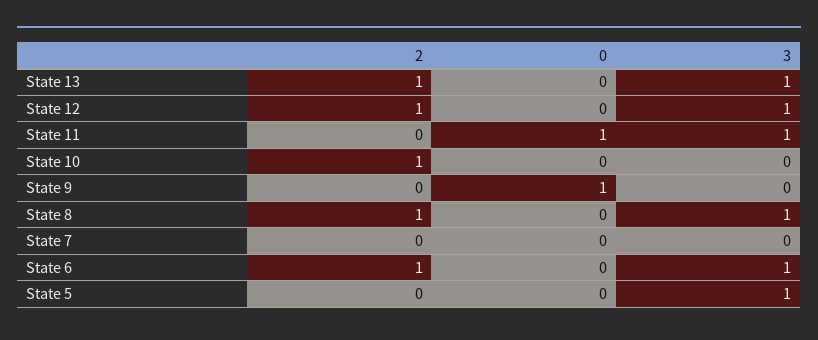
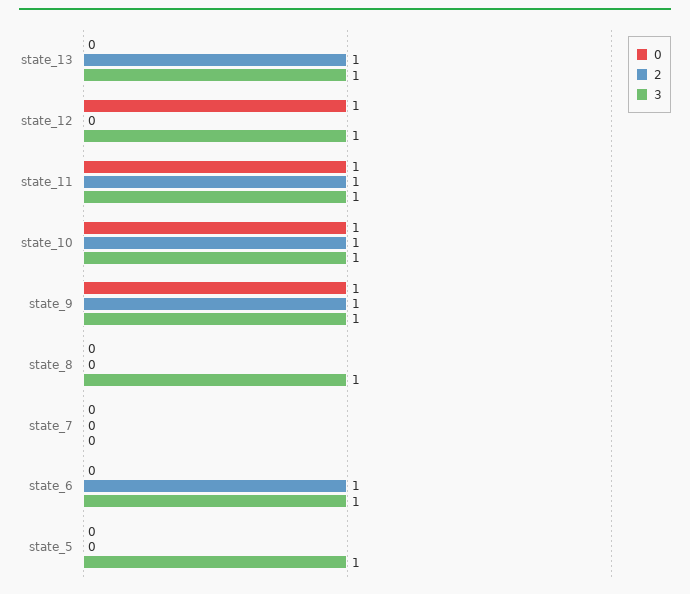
2, State 12: 1 -> 0
0, State 12: 0 -> 1
2, State 11: 0 -> 1
0, State 10: 0 -> 1
3, State 10: 0 -> 1
2, State 9: 0 -> 1
3, State 9: 0 -> 1
2, State 8: 1 -> 0

